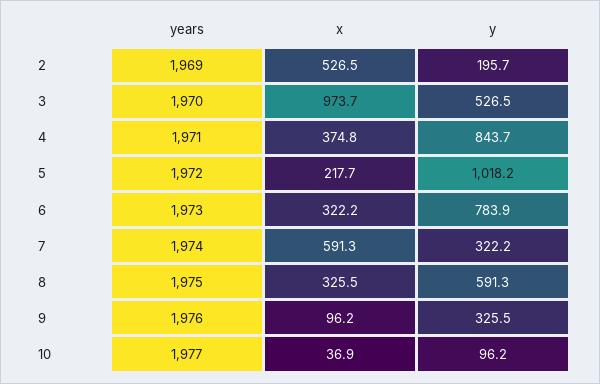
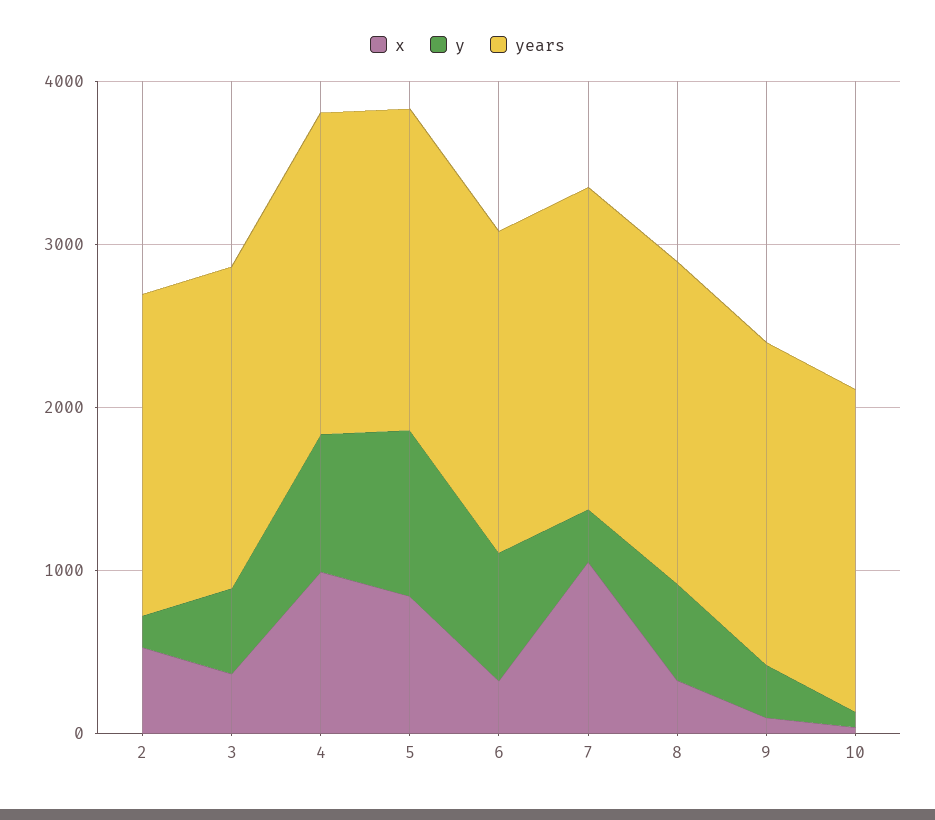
x, 3: 973.7 -> 400
x, 4: 374.8 -> 1000
x, 5: 217.7 -> 800
x, 7: 591.3 -> 1000

